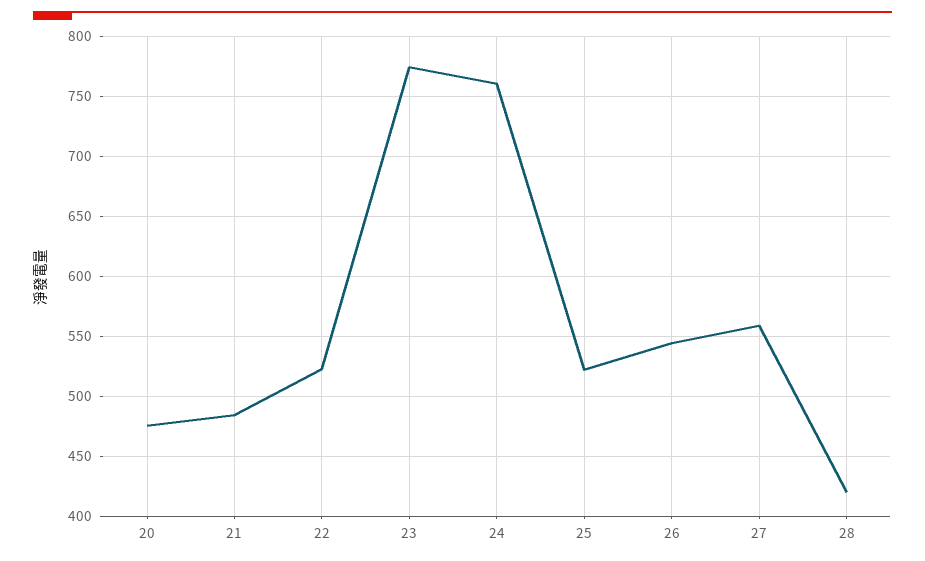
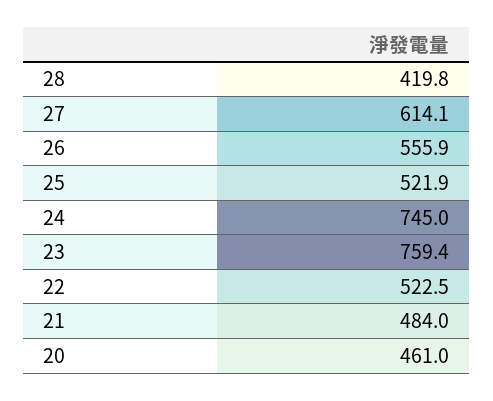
20: 475 -> 461
23: 775 -> 759.4
24: 760 -> 745
26: 545 -> 555.9
27: 560 -> 614.1

